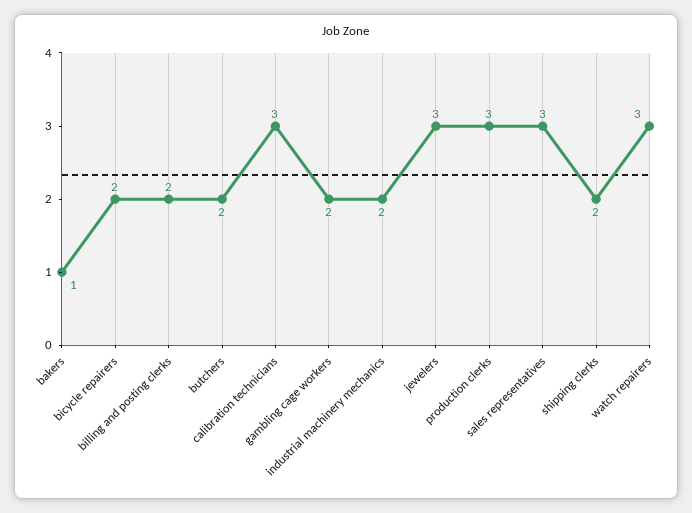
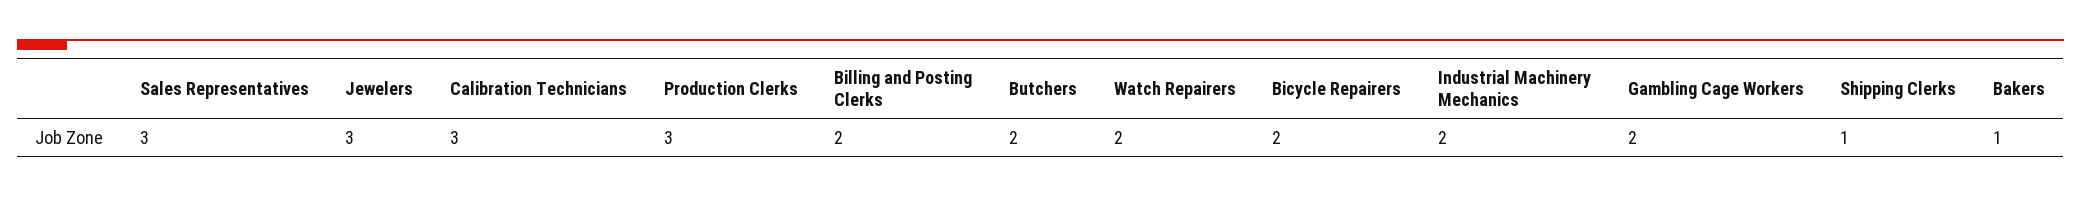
shipping clerks: 2 -> 1
watch repairers: 3 -> 2

